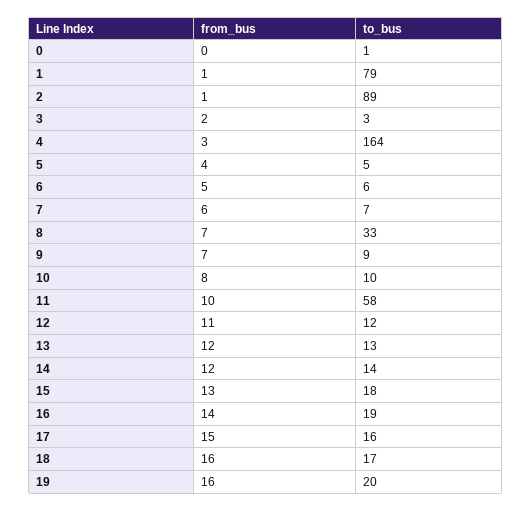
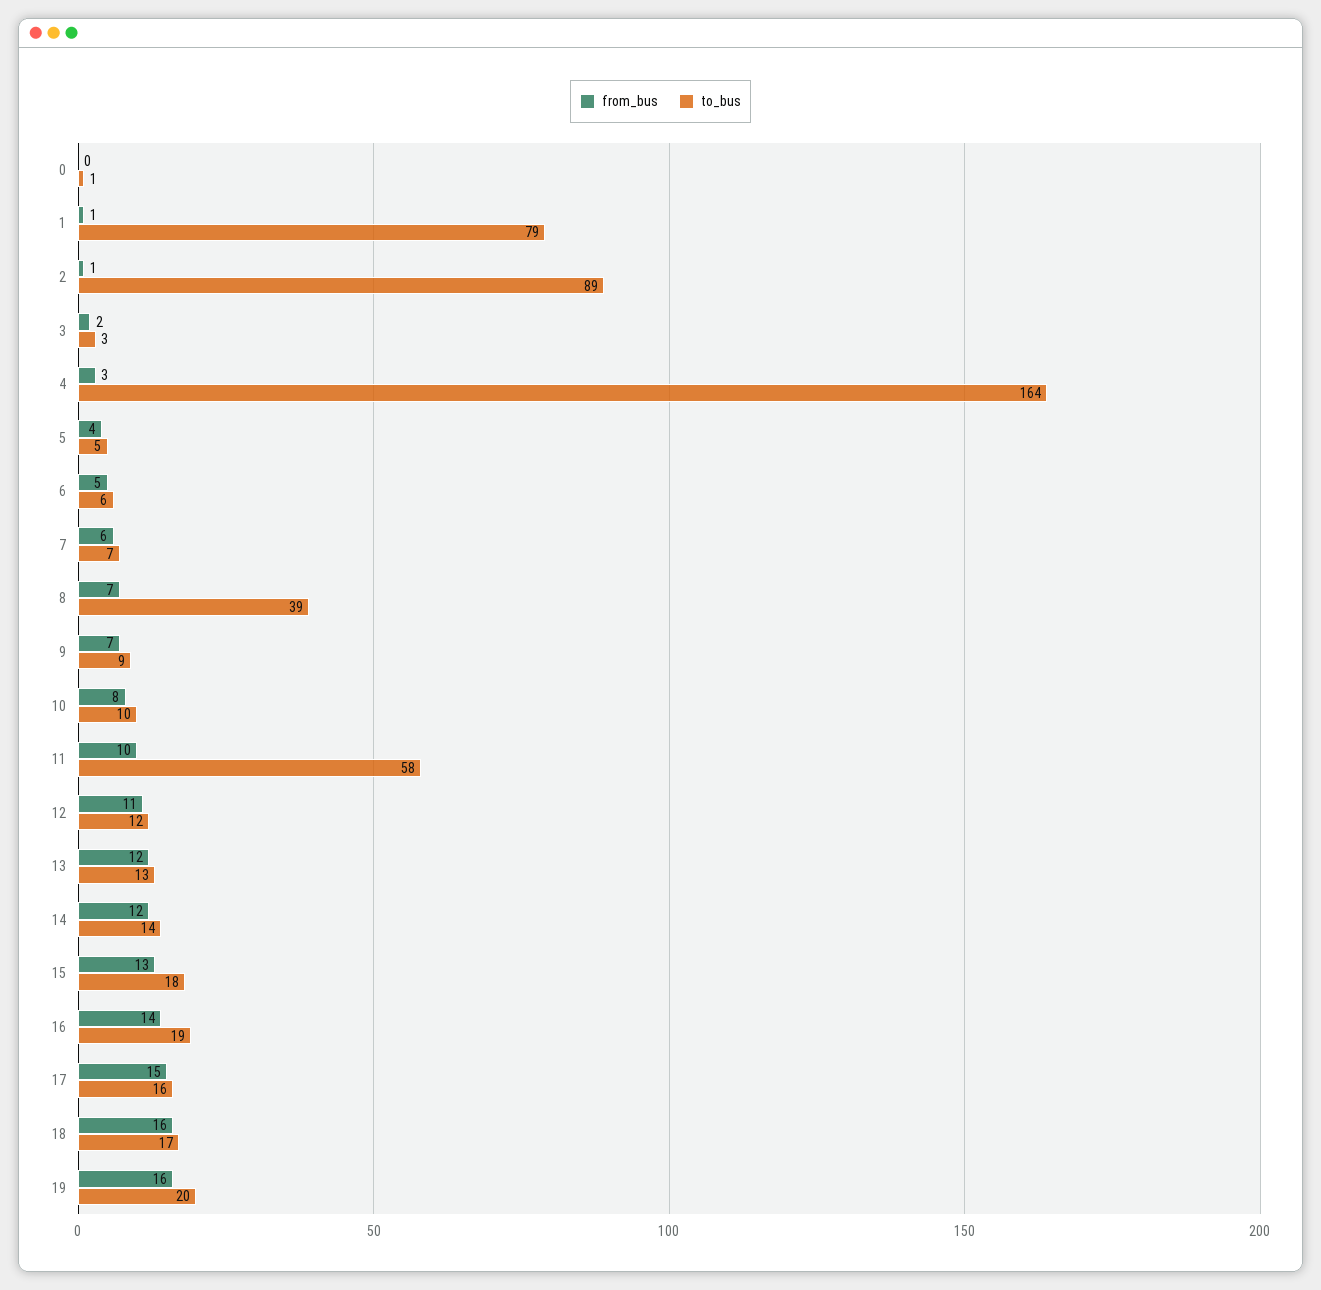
to_bus, 8: 33 -> 39

